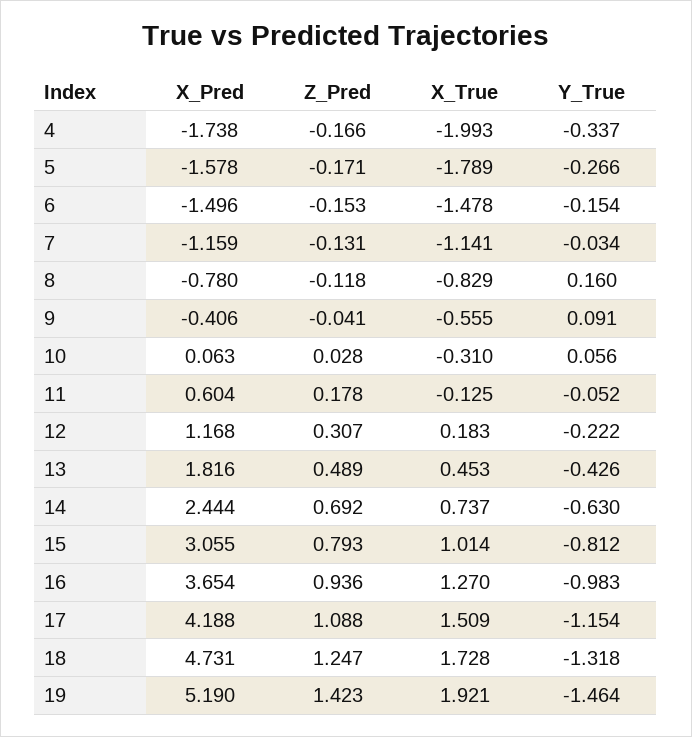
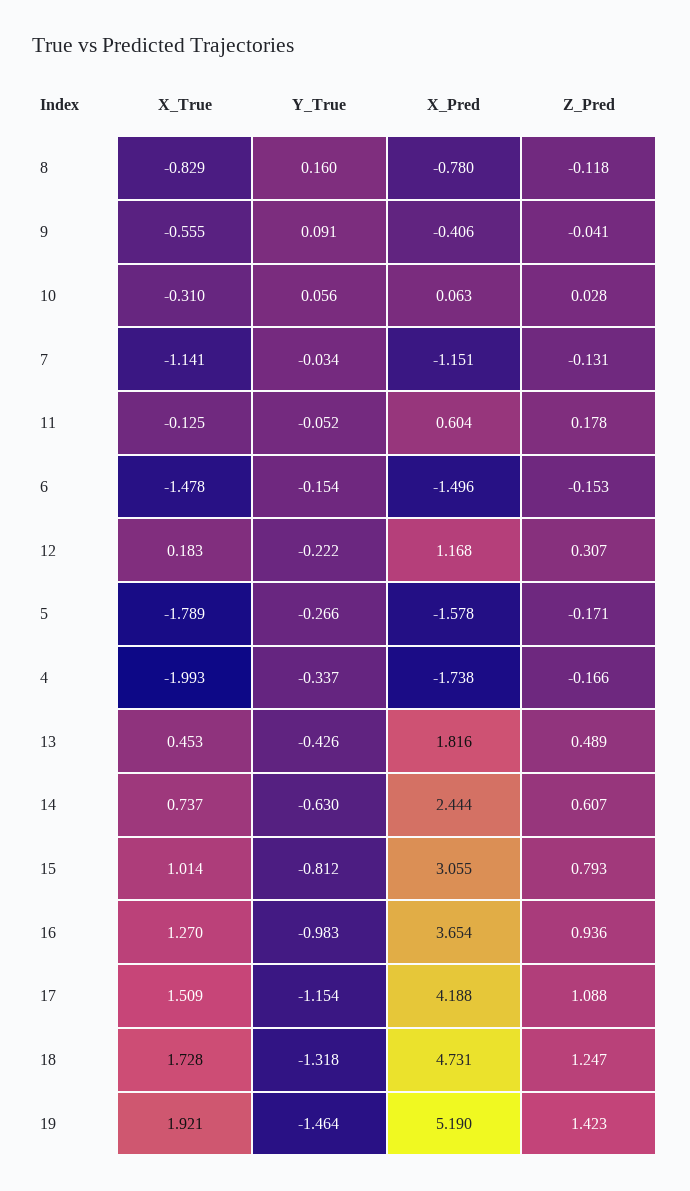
X_Pred, 7: -1.159 -> -1.151
Z_Pred, 14: 0.692 -> 0.607

